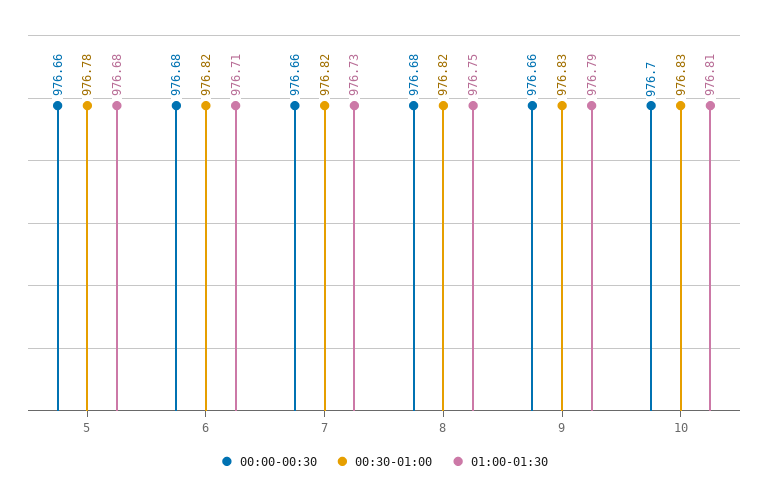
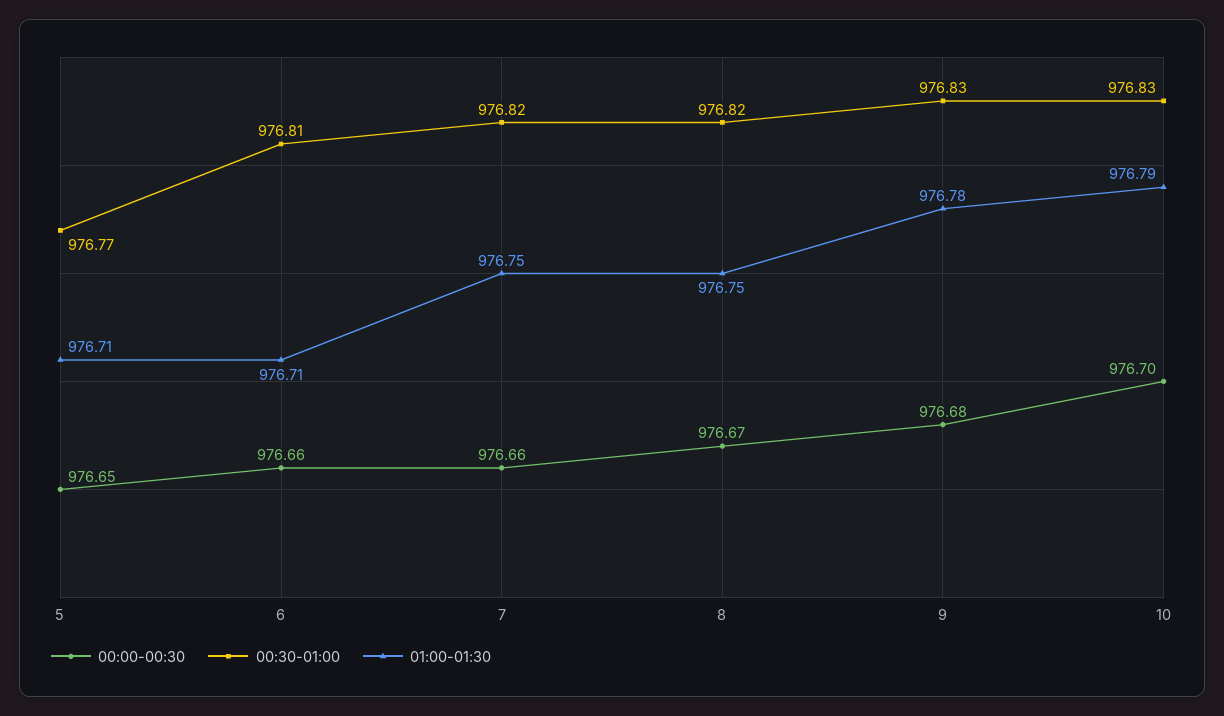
00:00-00:30, 5: 976.66 -> 976.65
00:30-01:00, 5: 976.78 -> 976.77
01:00-01:30, 5: 976.68 -> 976.71
00:00-00:30, 6: 976.68 -> 976.66
00:30-01:00, 6: 976.82 -> 976.81
01:00-01:30, 7: 976.73 -> 976.75
00:00-00:30, 8: 976.68 -> 976.67
00:00-00:30, 9: 976.66 -> 976.68
01:00-01:30, 9: 976.79 -> 976.78
01:00-01:30, 10: 976.81 -> 976.79

